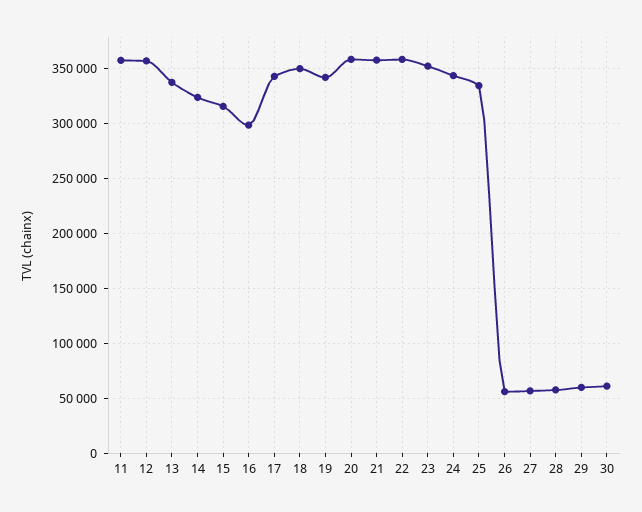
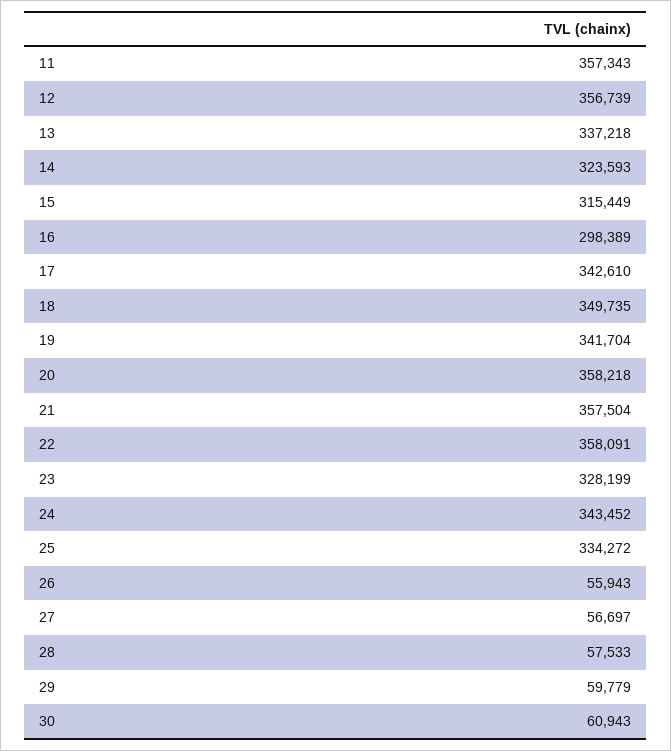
23: 350000 -> 328199

